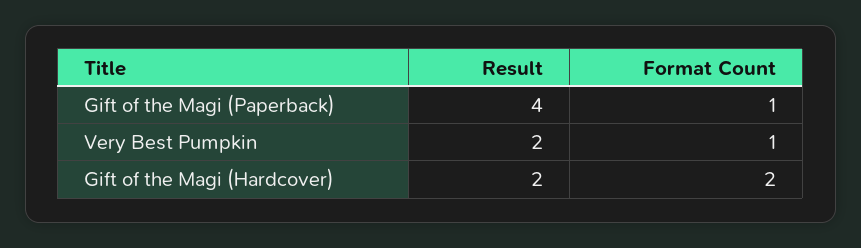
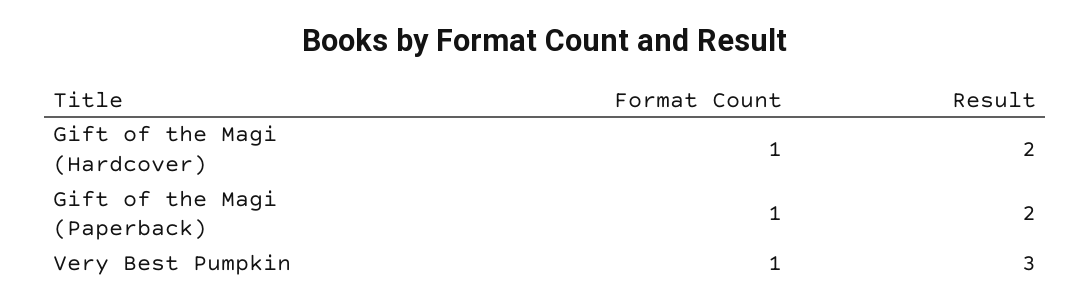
Result, Gift of the Magi (Paperback): 4 -> 2
Result, Very Best Pumpkin: 2 -> 3
Format Count, Gift of the Magi (Hardcover): 2 -> 1

